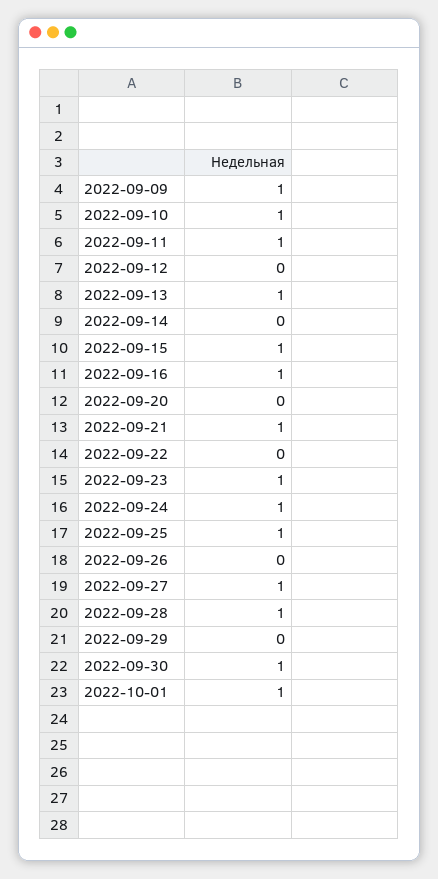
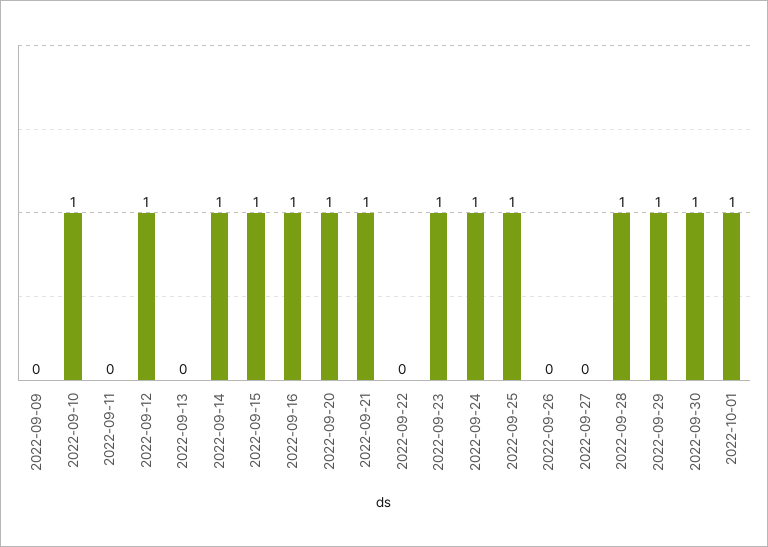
2022-09-09: 1 -> 0
2022-09-11: 1 -> 0
2022-09-12: 0 -> 1
2022-09-13: 1 -> 0
2022-09-14: 0 -> 1
2022-09-20: 0 -> 1
2022-09-27: 1 -> 0
2022-09-29: 0 -> 1

